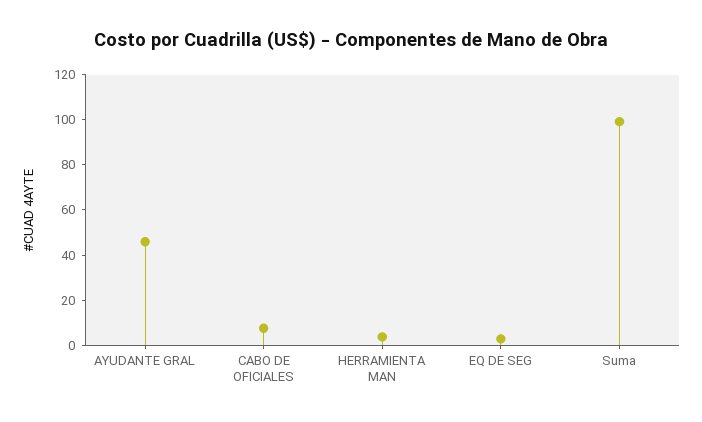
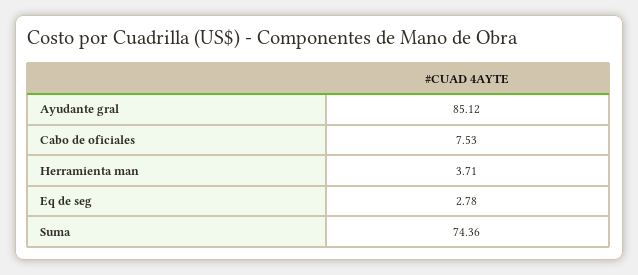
AYUDANTE GRAL: 45 -> 85.12
Suma: 100 -> 74.36

